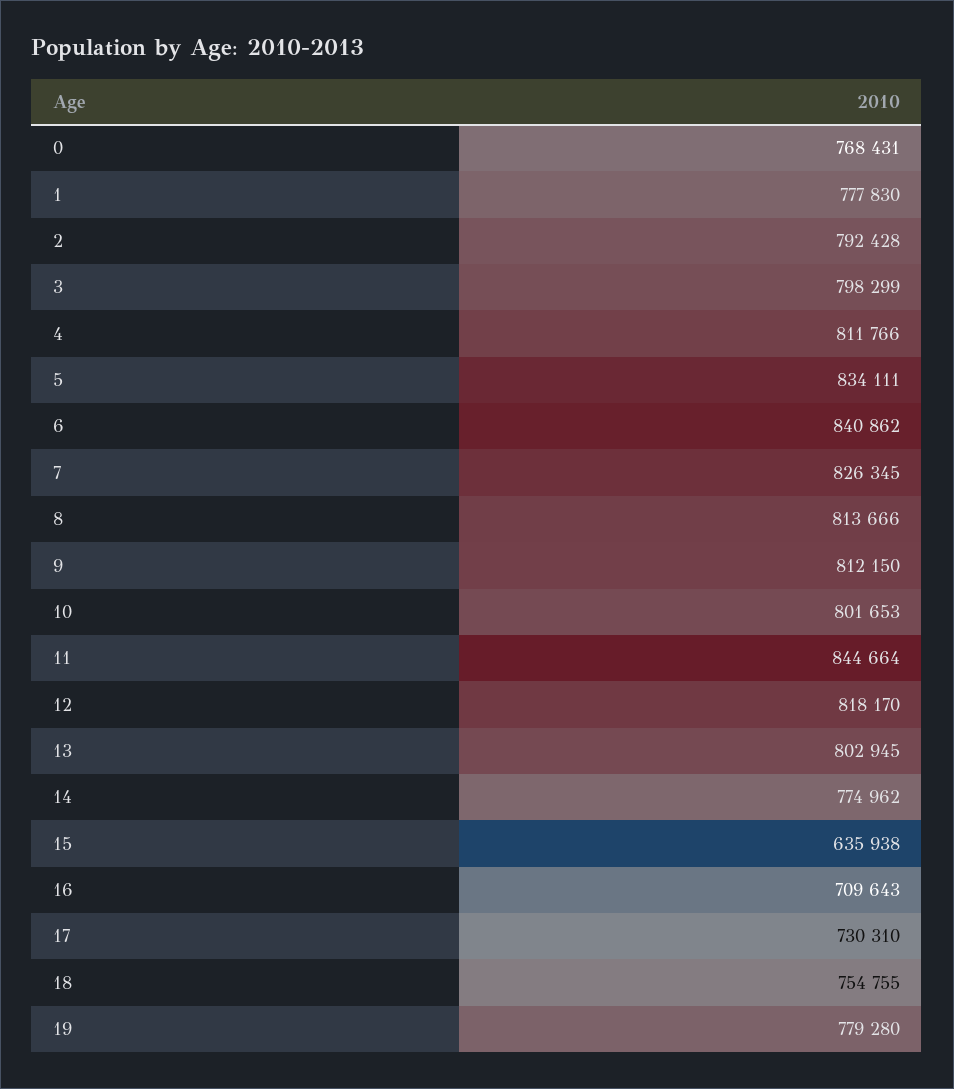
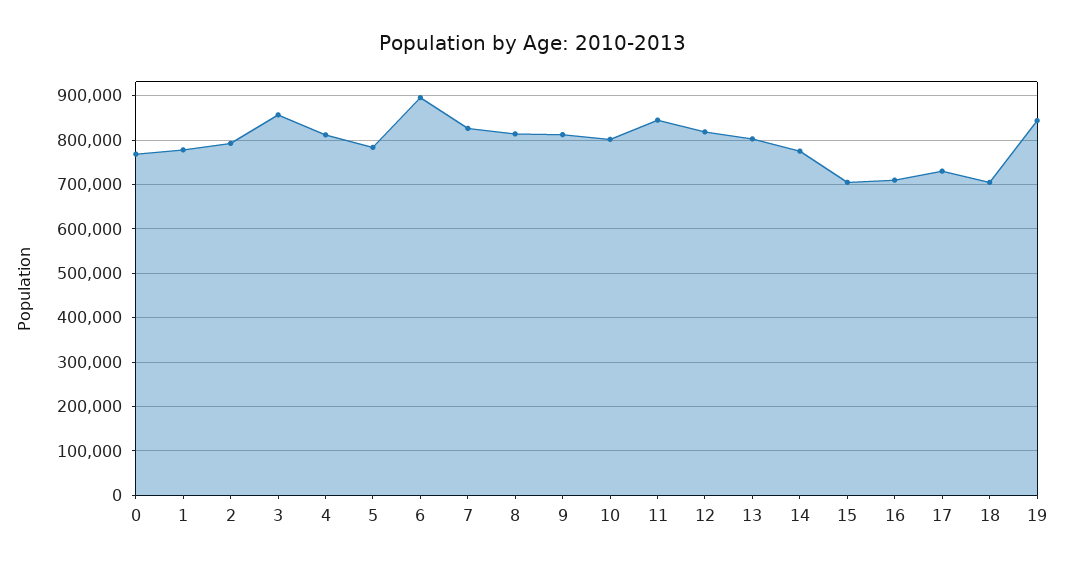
3: 798299 -> 860000
5: 834111 -> 780000
6: 840862 -> 900000
15: 635938 -> 700000
18: 754755 -> 700000
19: 779280 -> 840000

